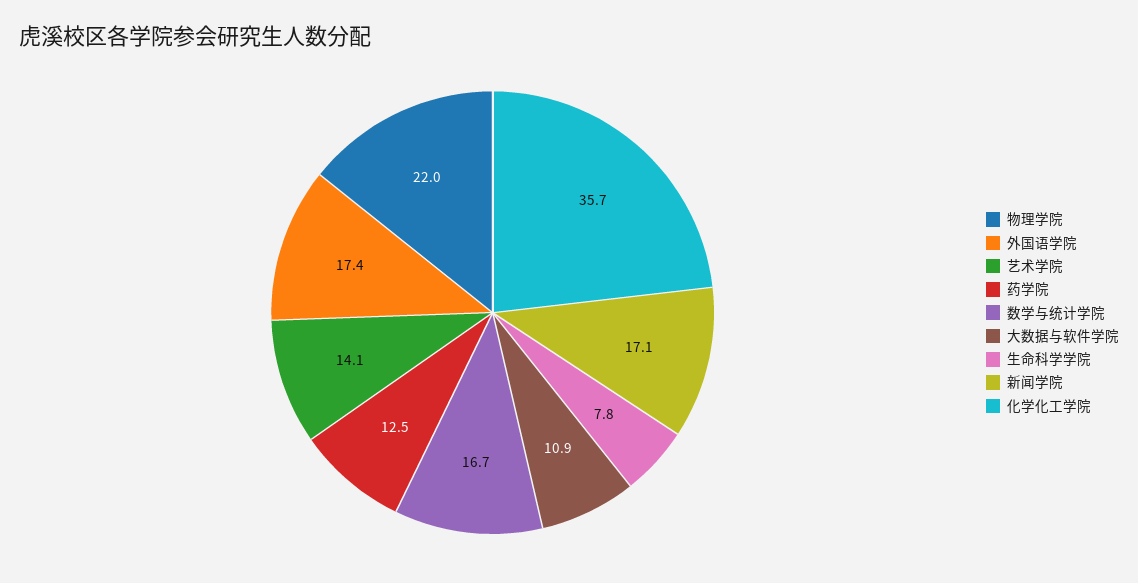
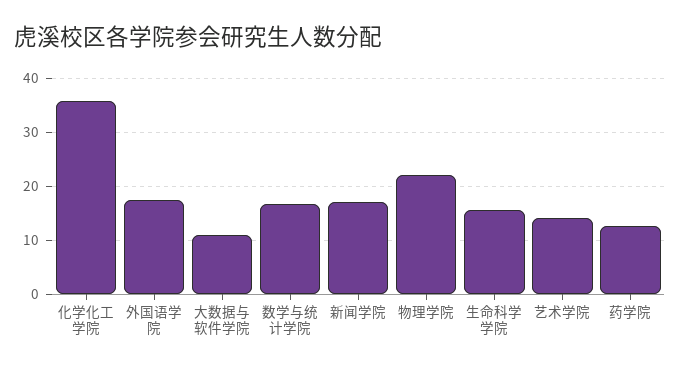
生命科学学院: 7.8 -> 16

